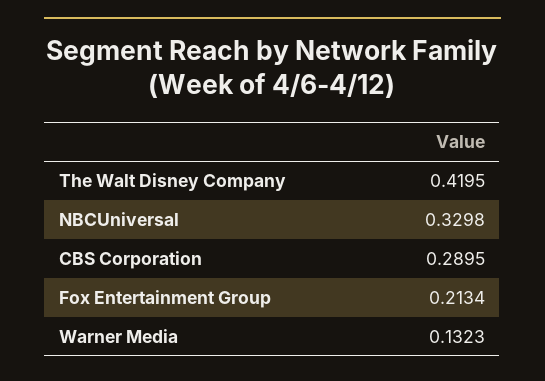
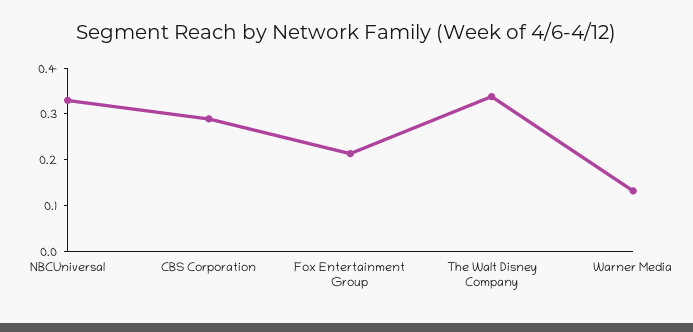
The Walt Disney Company: 0.4195 -> 0.34

